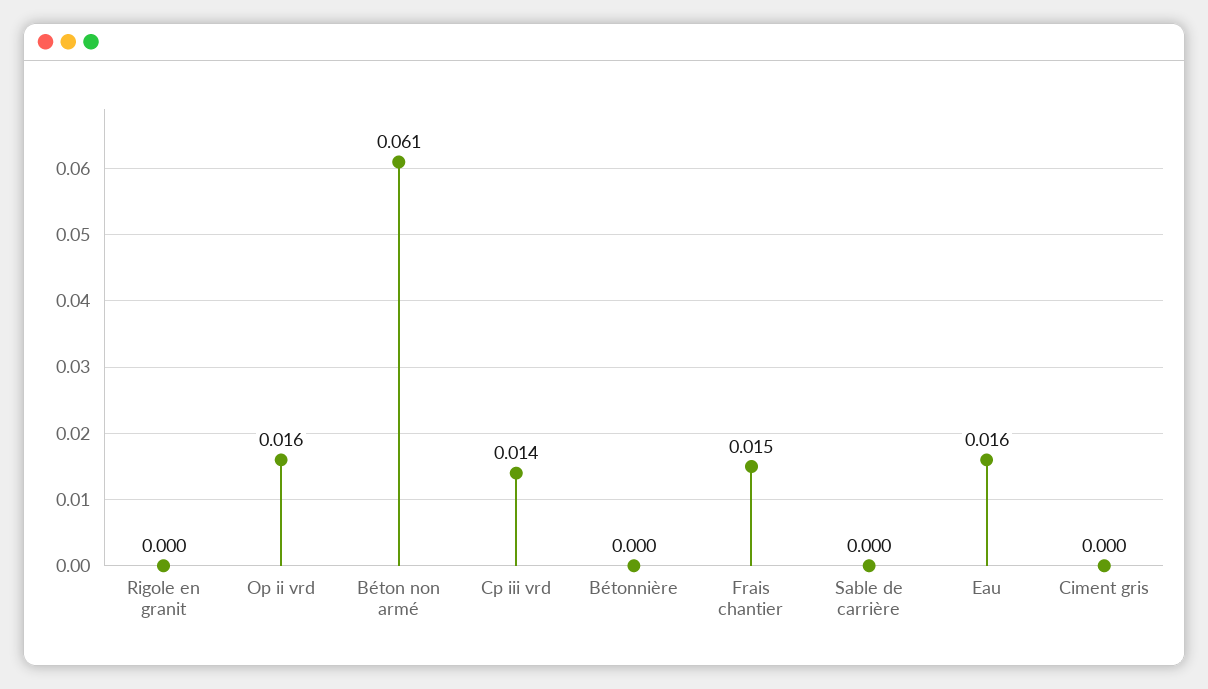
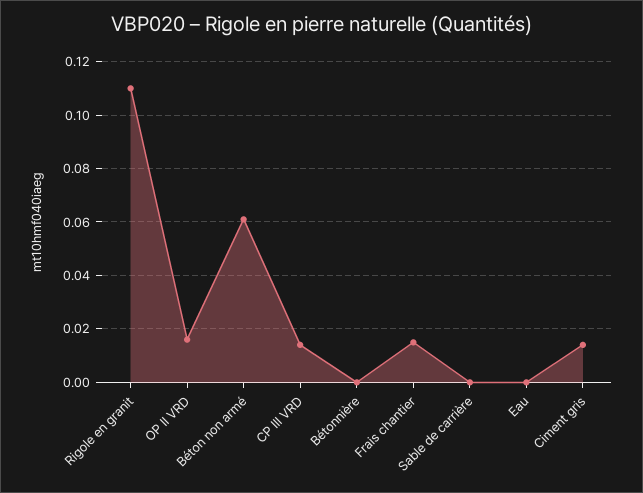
Rigole en granit: 0 -> 0.11
Eau: 0.016 -> 0
Ciment gris: 0 -> 0.015

